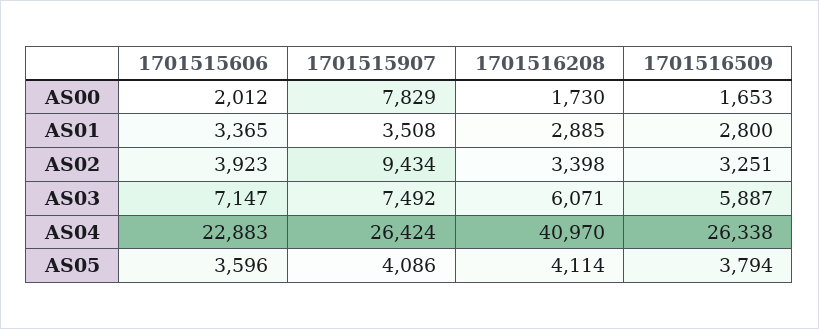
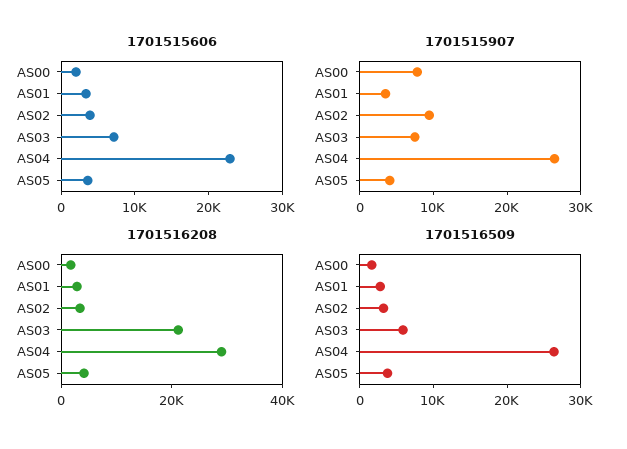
1701516208, AS03: 6071 -> 20000
1701516208, AS04: 40970 -> 30000

